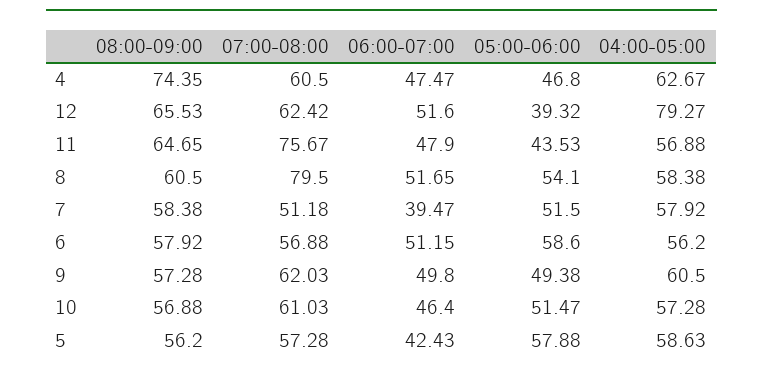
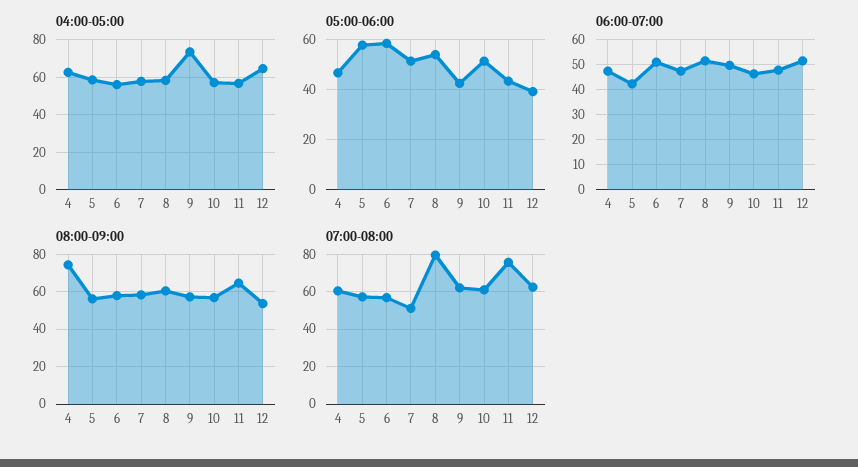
08:00-09:00, 12: 65.53 -> 55
04:00-05:00, 12: 79.27 -> 65
06:00-07:00, 7: 39.47 -> 47.5
05:00-06:00, 9: 49.38 -> 42.5
04:00-05:00, 9: 60.5 -> 75

